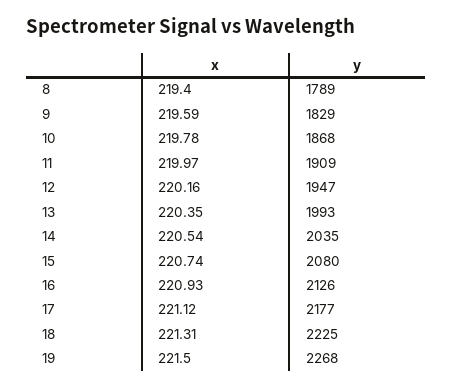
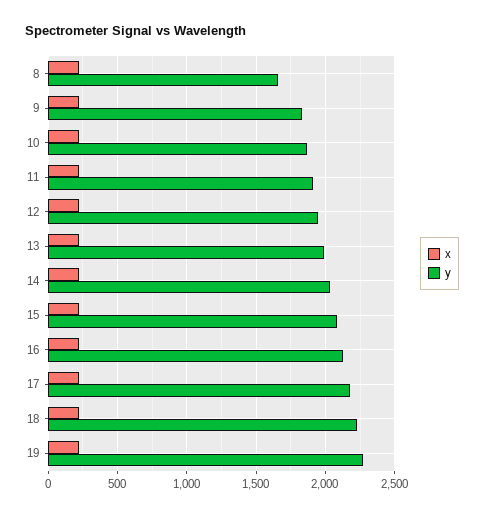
y, 8: 1789 -> 1650

